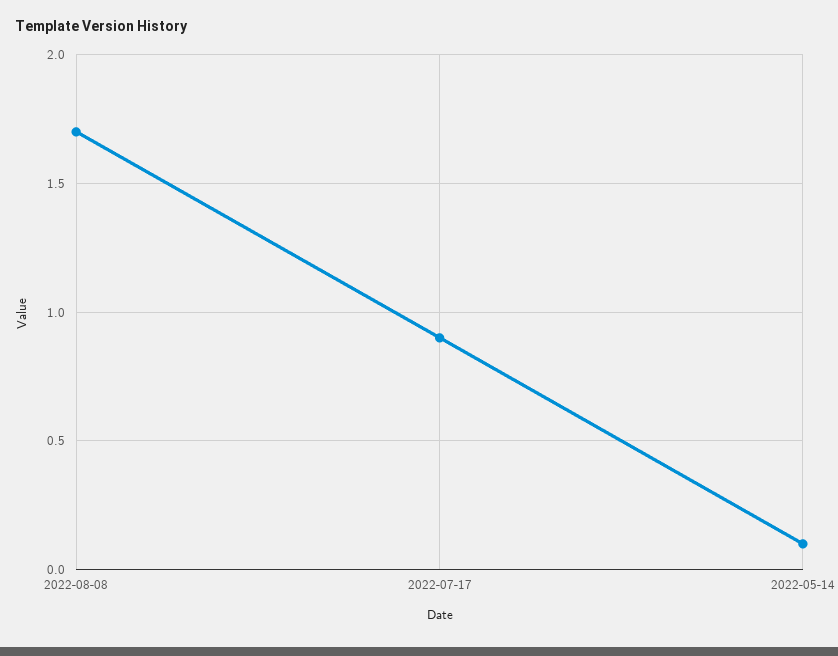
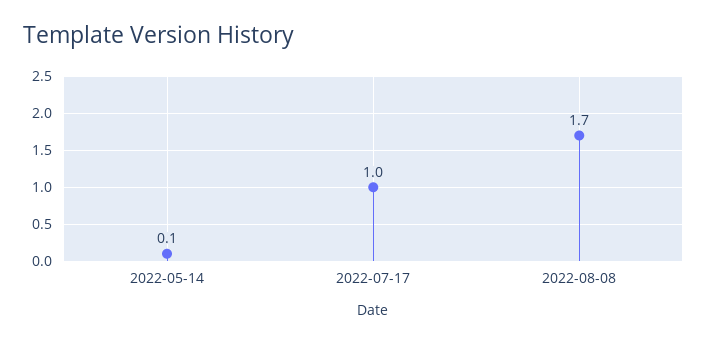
2022-07-17: 0.9 -> 1

